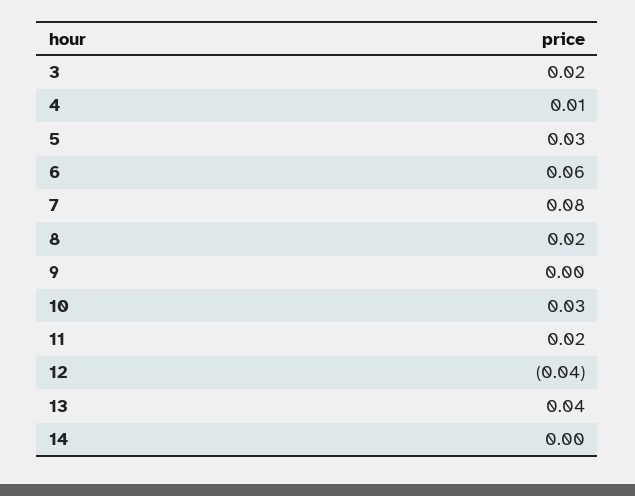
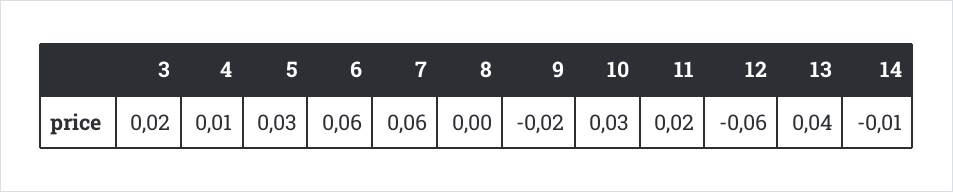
7: 0.08 -> 0.06
8: 0.02 -> 0
9: 0 -> -0.02
12: -0.04 -> -0.06
14: 0 -> -0.01

